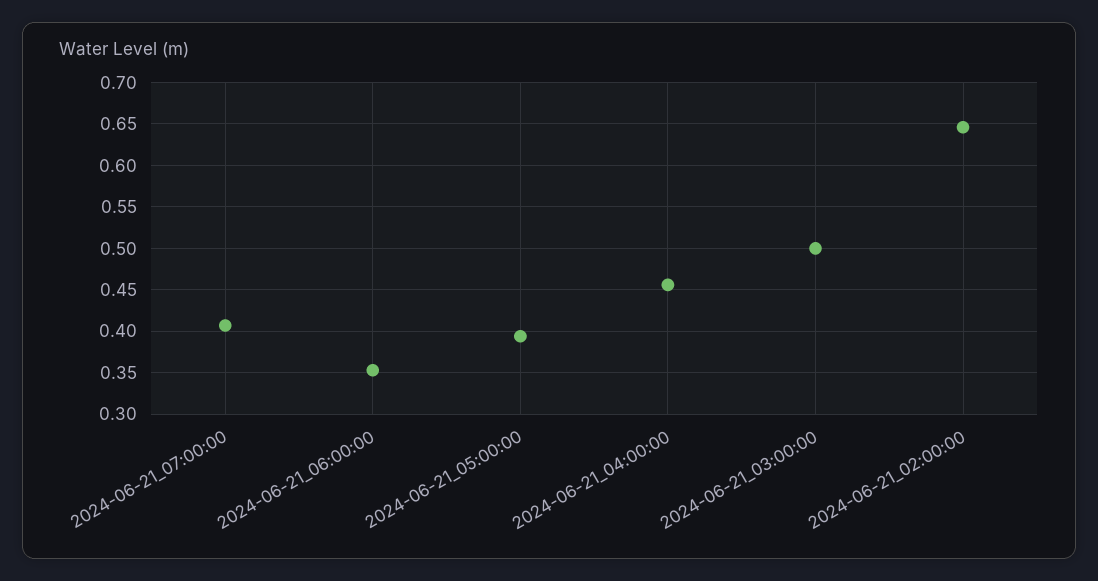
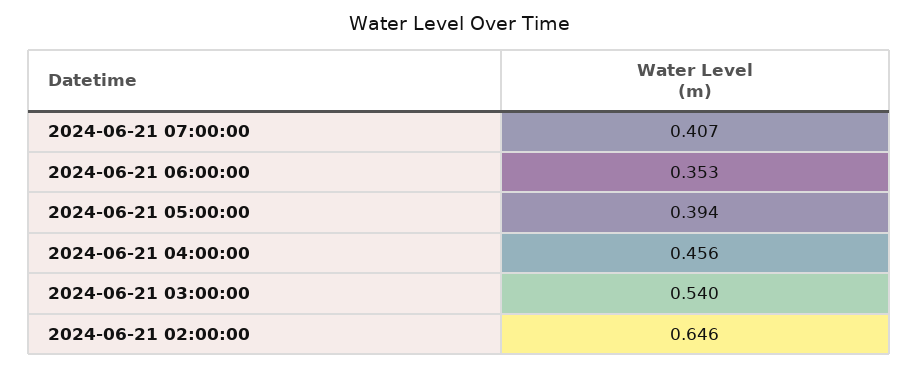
2024-06-21_03:00:00: 0.5 -> 0.54

